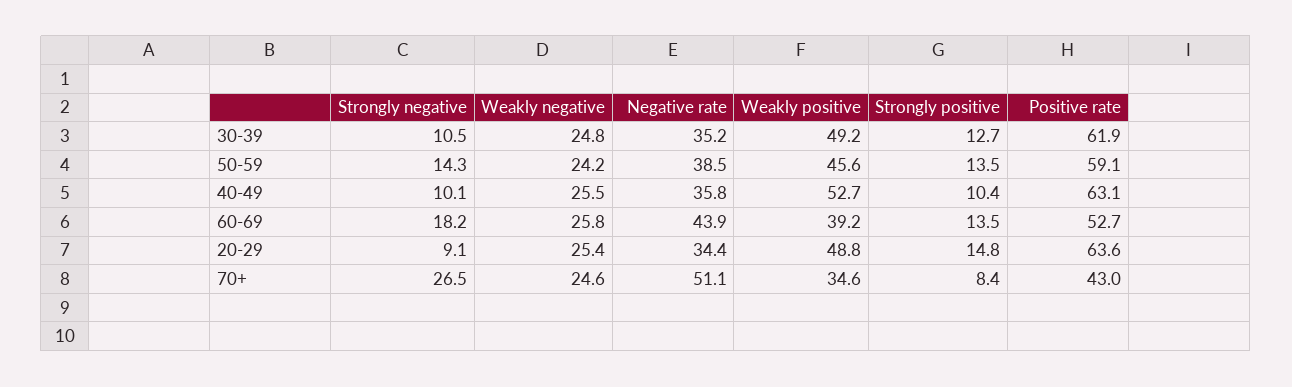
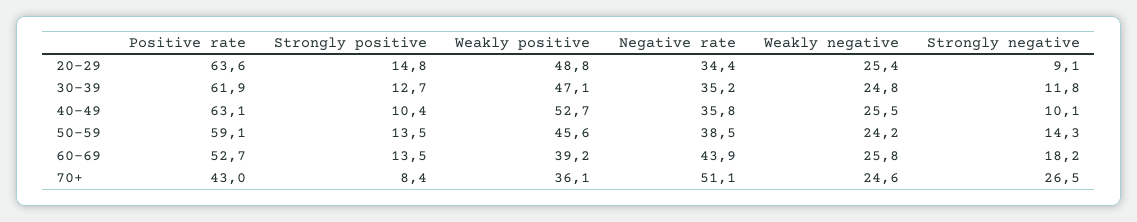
Strongly negative, 30-39: 10.5 -> 11.8
Weakly positive, 30-39: 49.2 -> 47.1
Weakly positive, 70+: 34.6 -> 36.1

